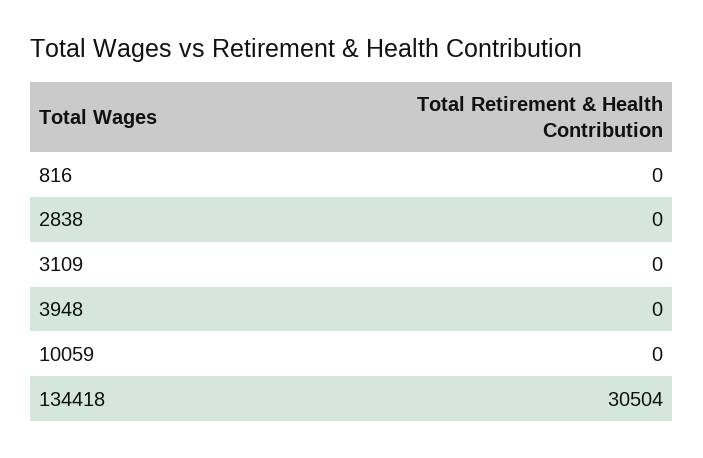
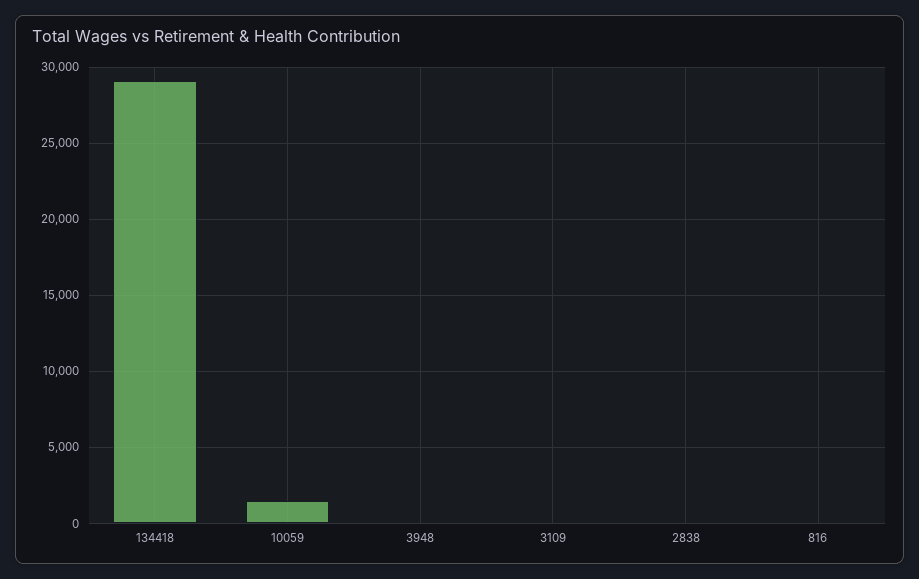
10059: 0 -> 1500
134418: 30504 -> 29000

